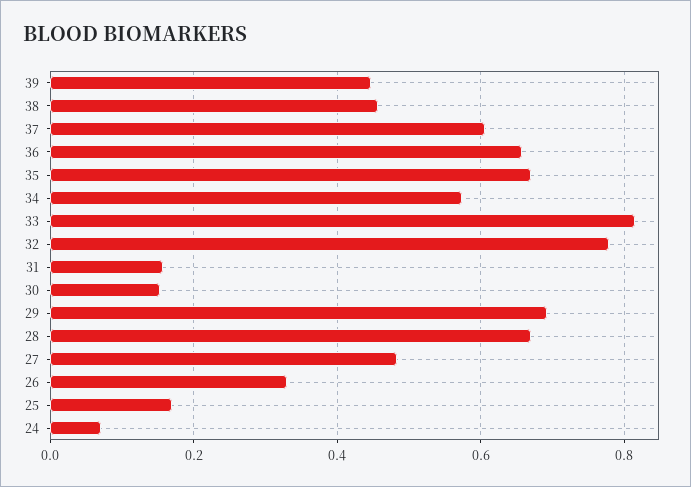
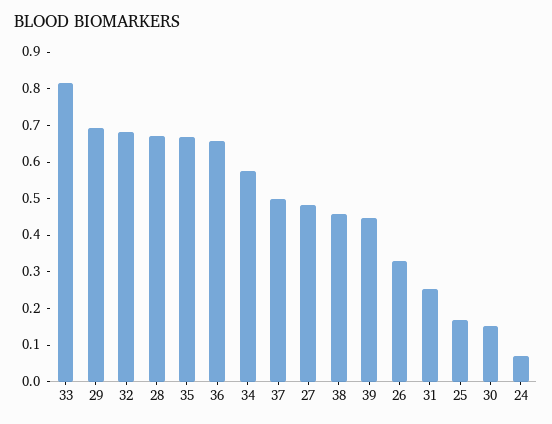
37: 0.6 -> 0.5
32: 0.78 -> 0.675
31: 0.16 -> 0.25

